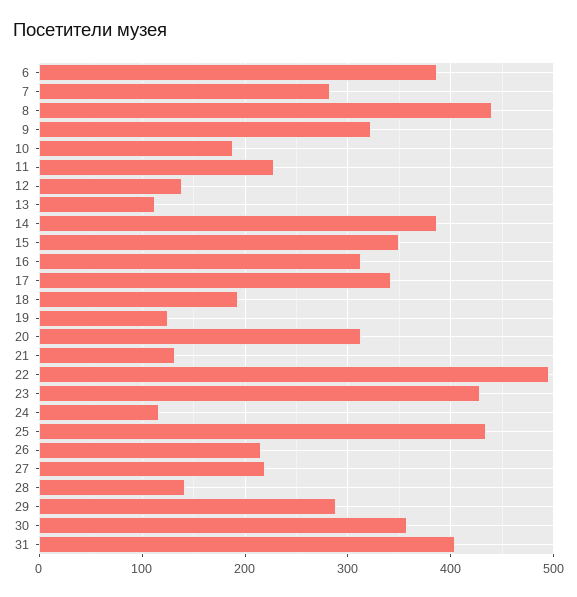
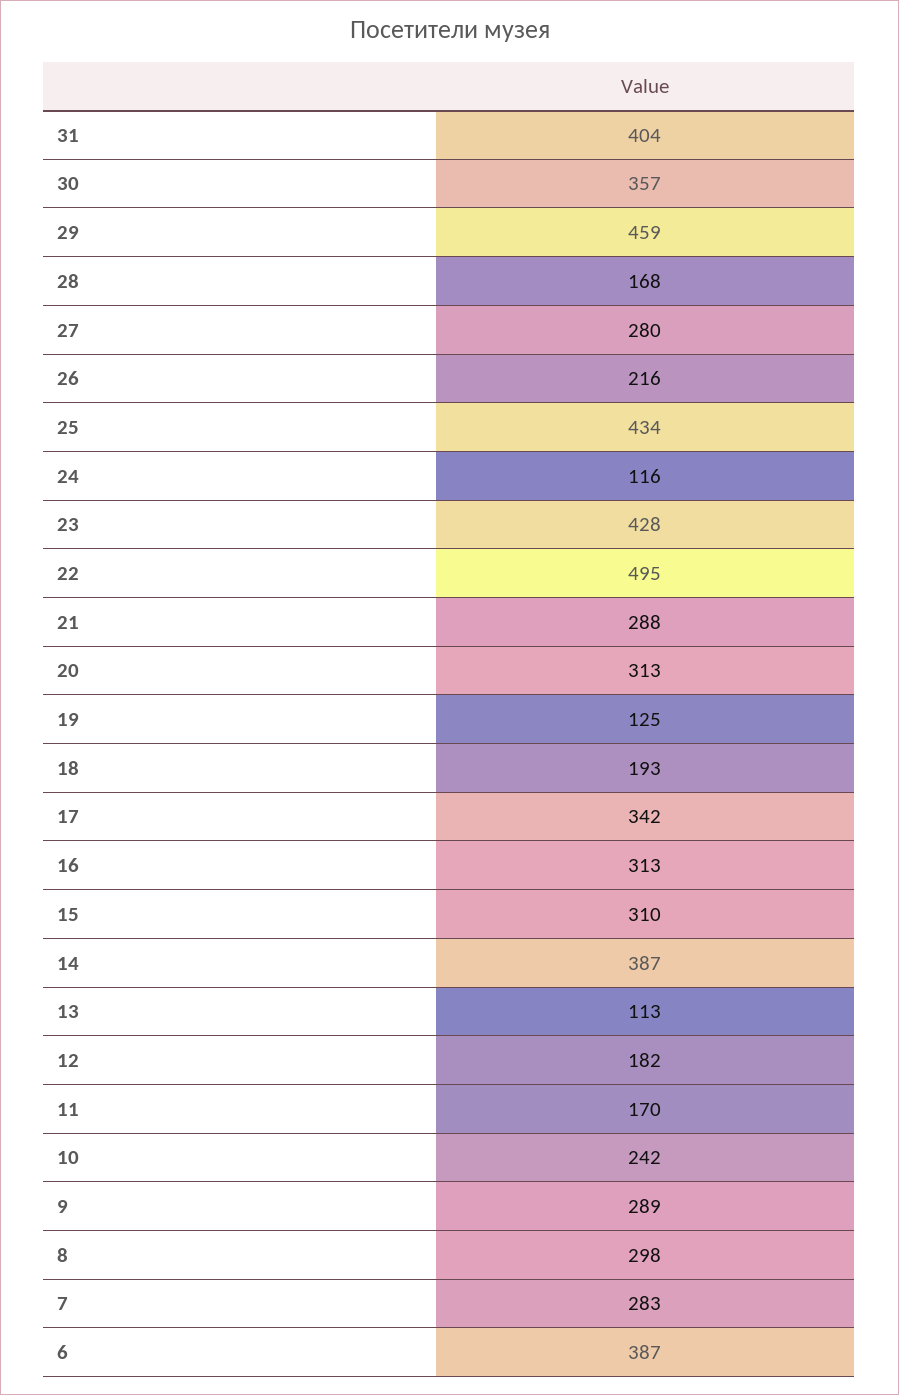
8: 440 -> 298
9: 320 -> 289
10: 190 -> 242
11: 230 -> 170
12: 140 -> 182
15: 350 -> 310
21: 130 -> 288
27: 220 -> 280
28: 140 -> 168
29: 290 -> 459

